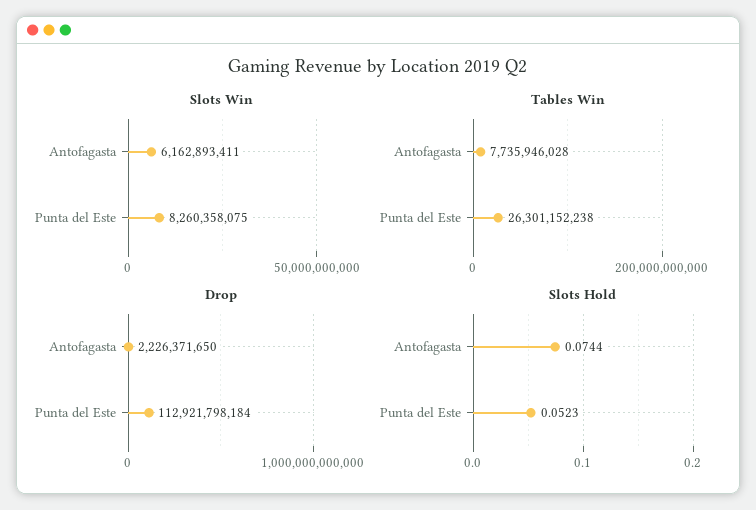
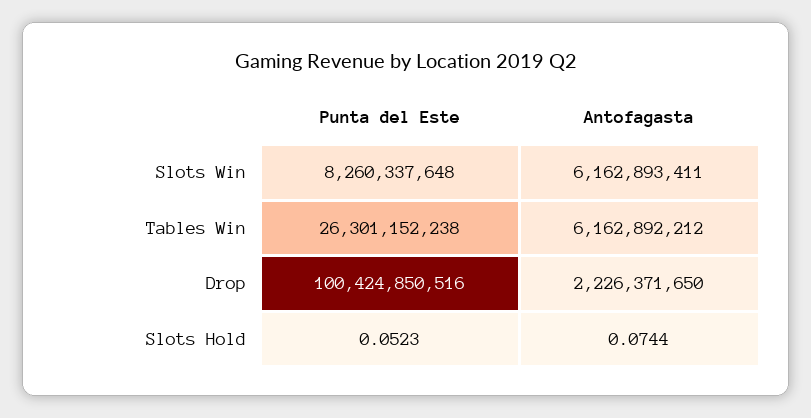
Slots Win, Punta del Este: 8260358075 -> 8260337648
Tables Win, Antofagasta: 7735946028 -> 6162892212
Drop, Punta del Este: 112921798184 -> 100424850516

